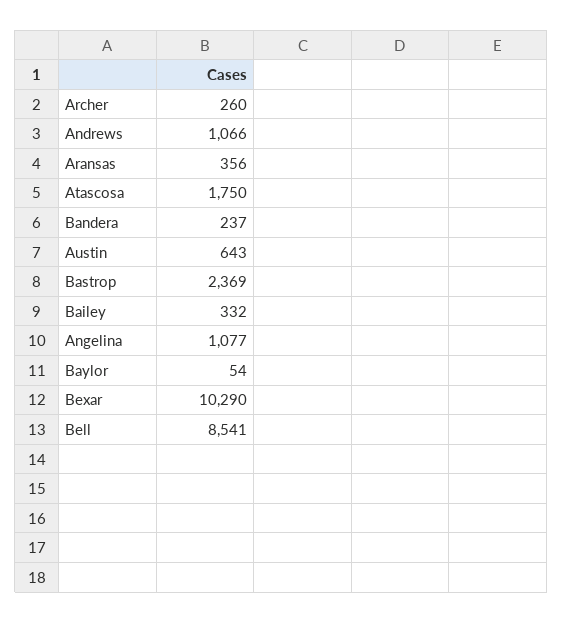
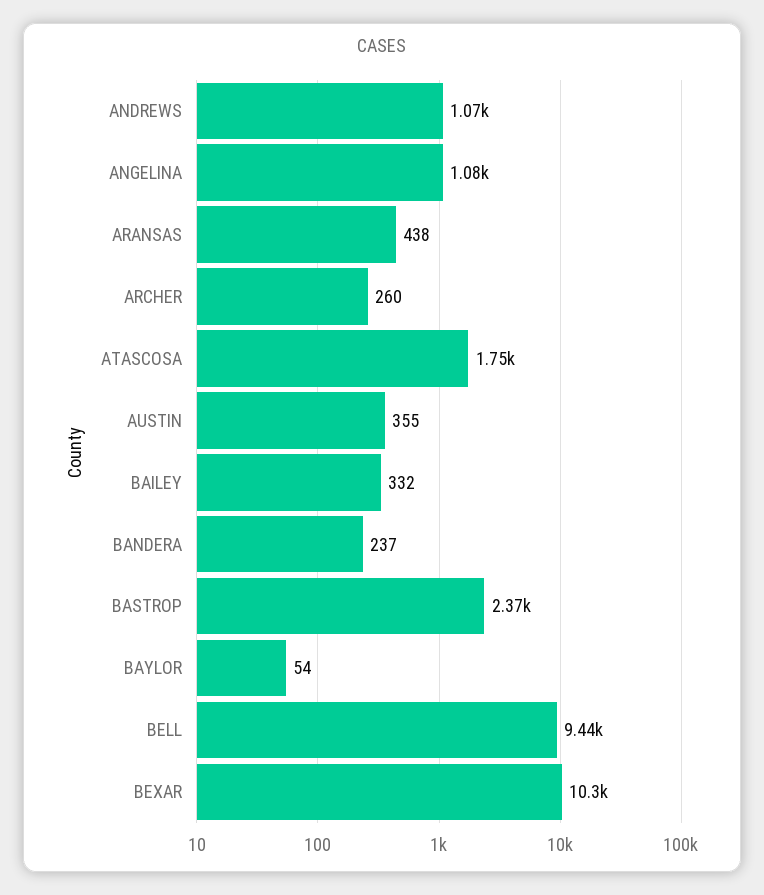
Aransas: 356 -> 438
Austin: 643 -> 355
Bell: 8541 -> 9440

